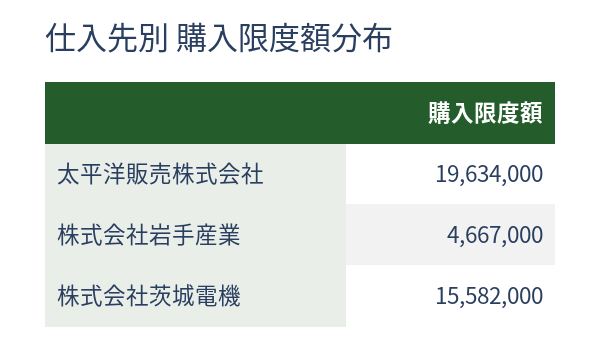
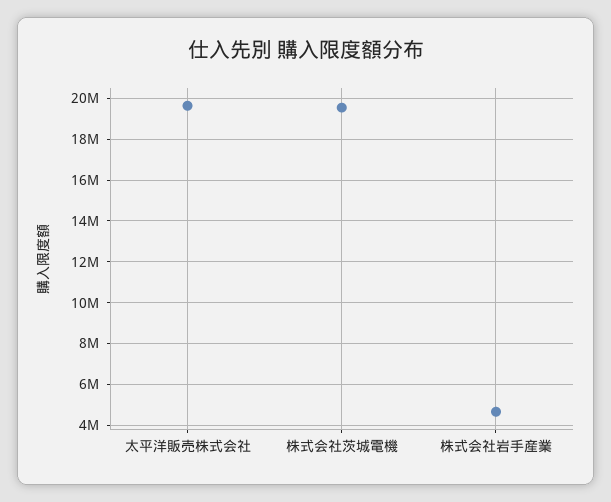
株式会社茨城電機: 15582000 -> 19500000

